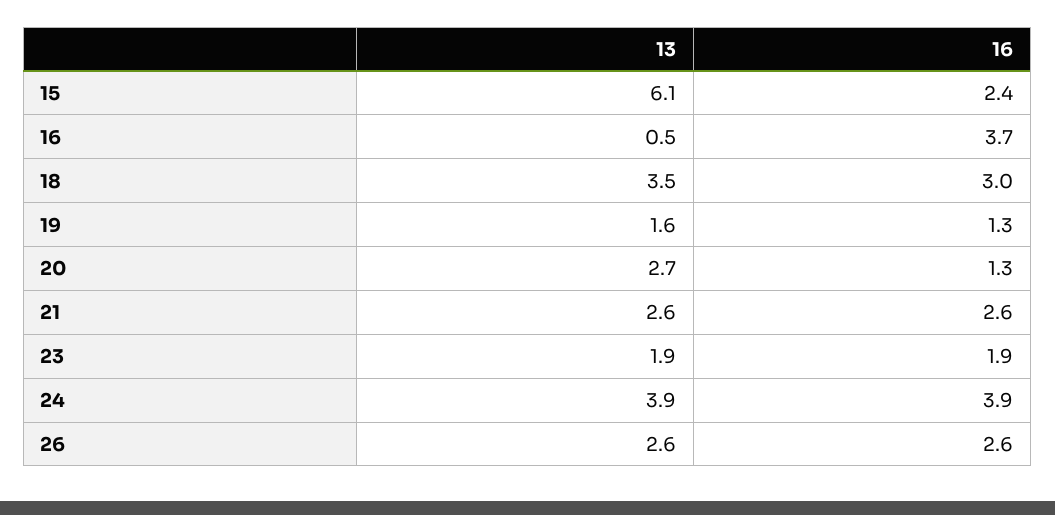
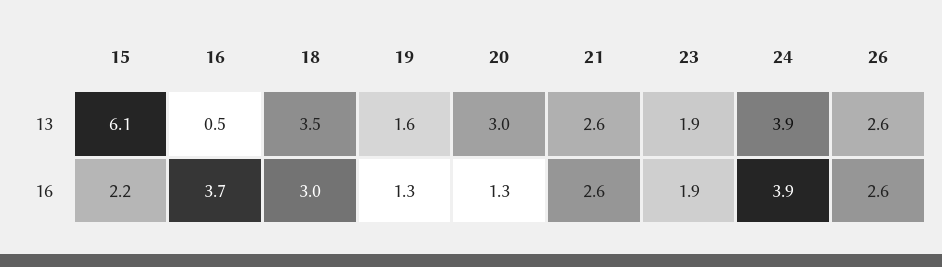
16, 15: 2.4 -> 2.2
13, 20: 2.7 -> 3

